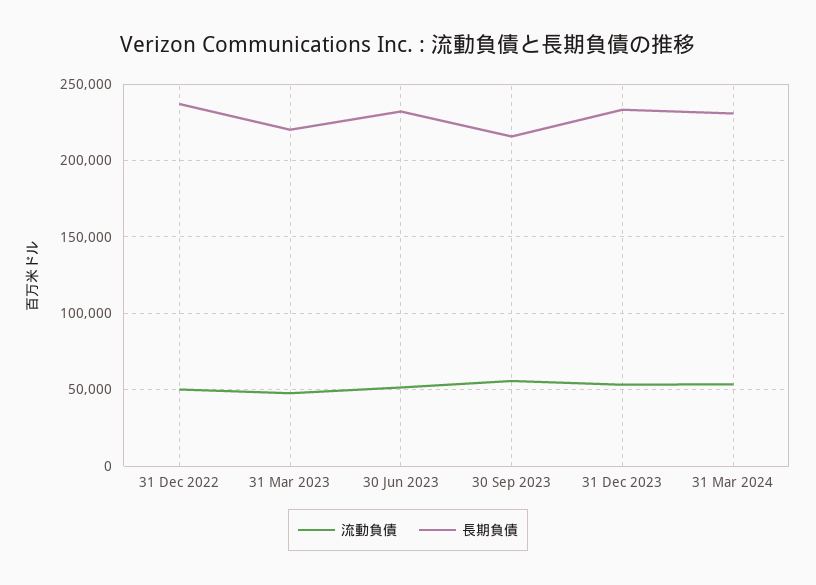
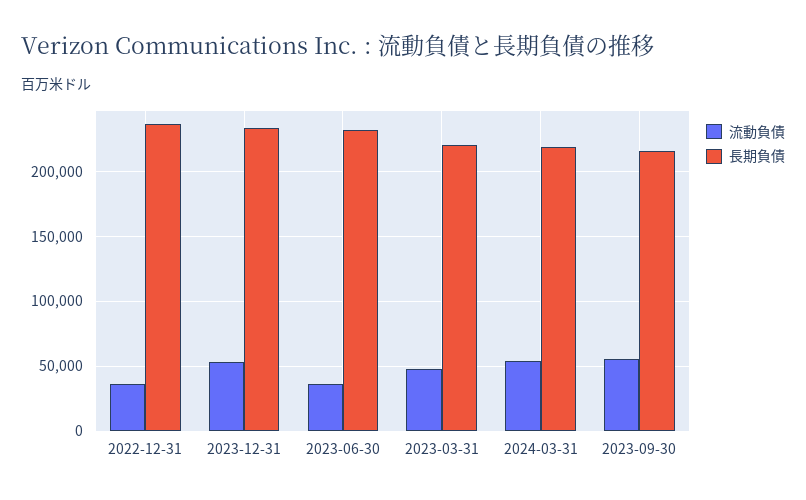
流動負債, 31 Dec 2022: 50000 -> 35000
流動負債, 30 Jun 2023: 50000 -> 35000
長期負債, 31 Mar 2024: 230000 -> 220000

